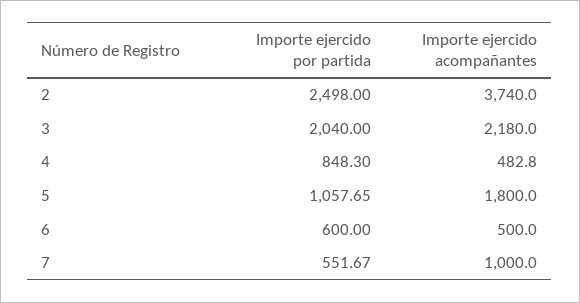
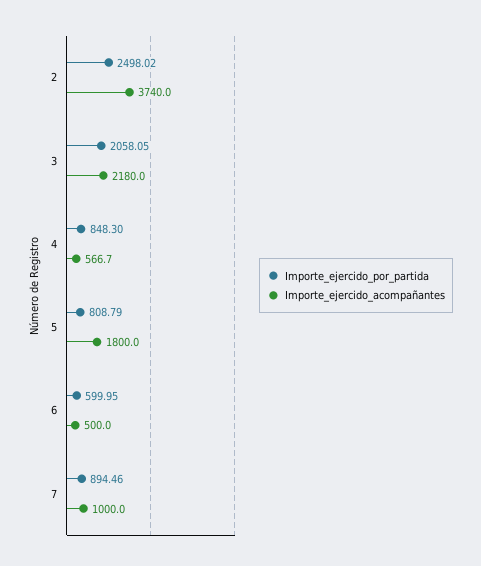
Importe ejercido por partida, 2: 2498 -> 2498.02
Importe ejercido por partida, 3: 2040 -> 2058.05
Importe ejercido acompañantes, 4: 482.8 -> 566.7
Importe ejercido por partida, 5: 1057.65 -> 808.79
Importe ejercido por partida, 6: 600 -> 599.95
Importe ejercido por partida, 7: 551.67 -> 894.46

